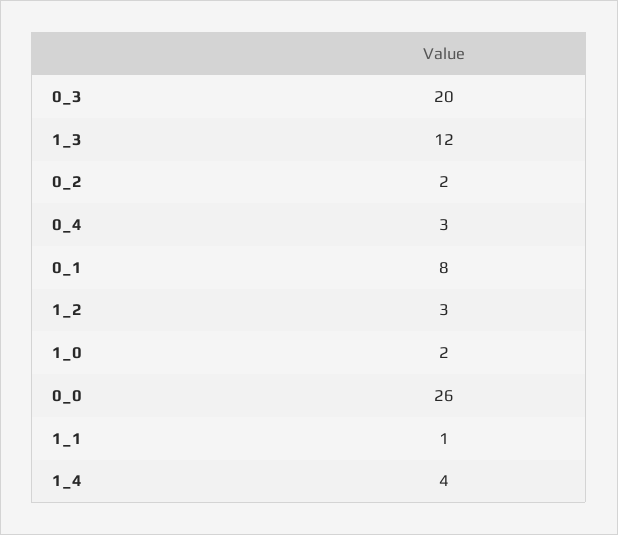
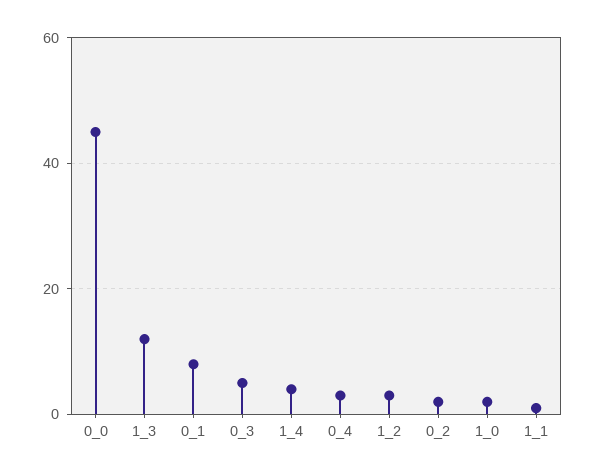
0_3: 20 -> 5
0_0: 26 -> 45

